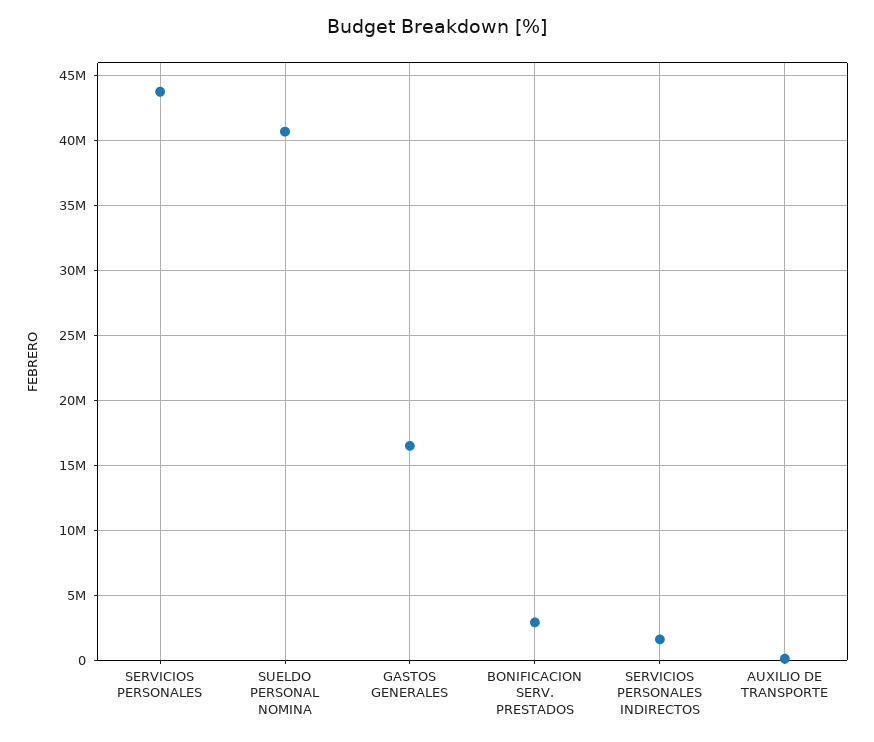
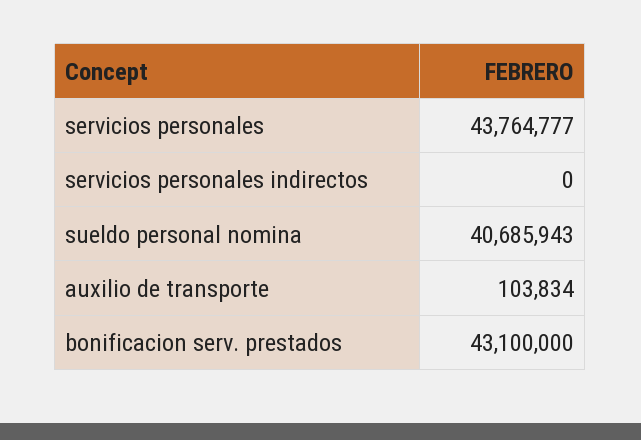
GASTOS GENERALES: 16500000 -> none
BONIFICACION SERV. PRESTADOS: 3000000 -> 43100000
SERVICIOS PERSONALES INDIRECTOS: 1500000 -> 0

